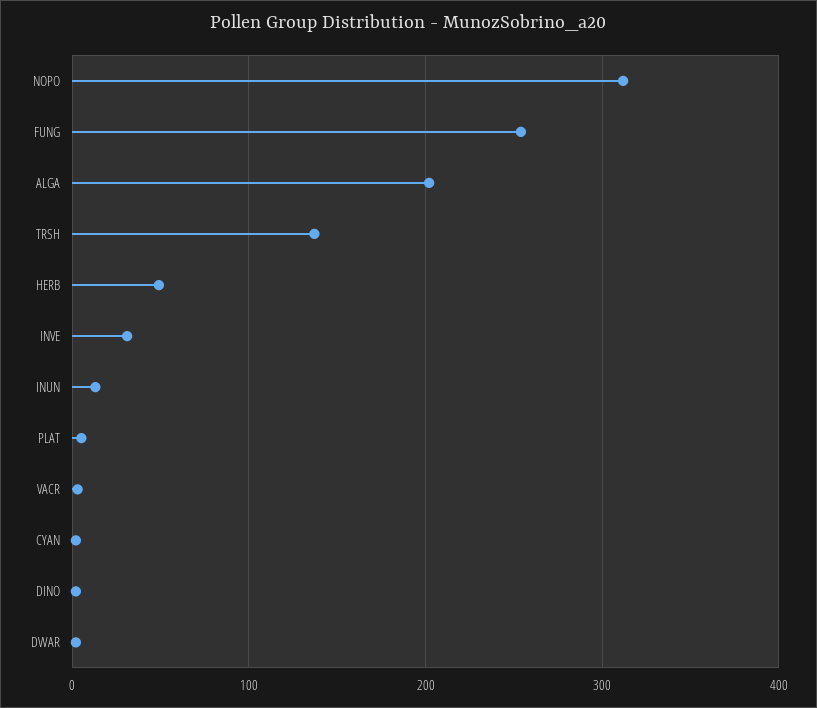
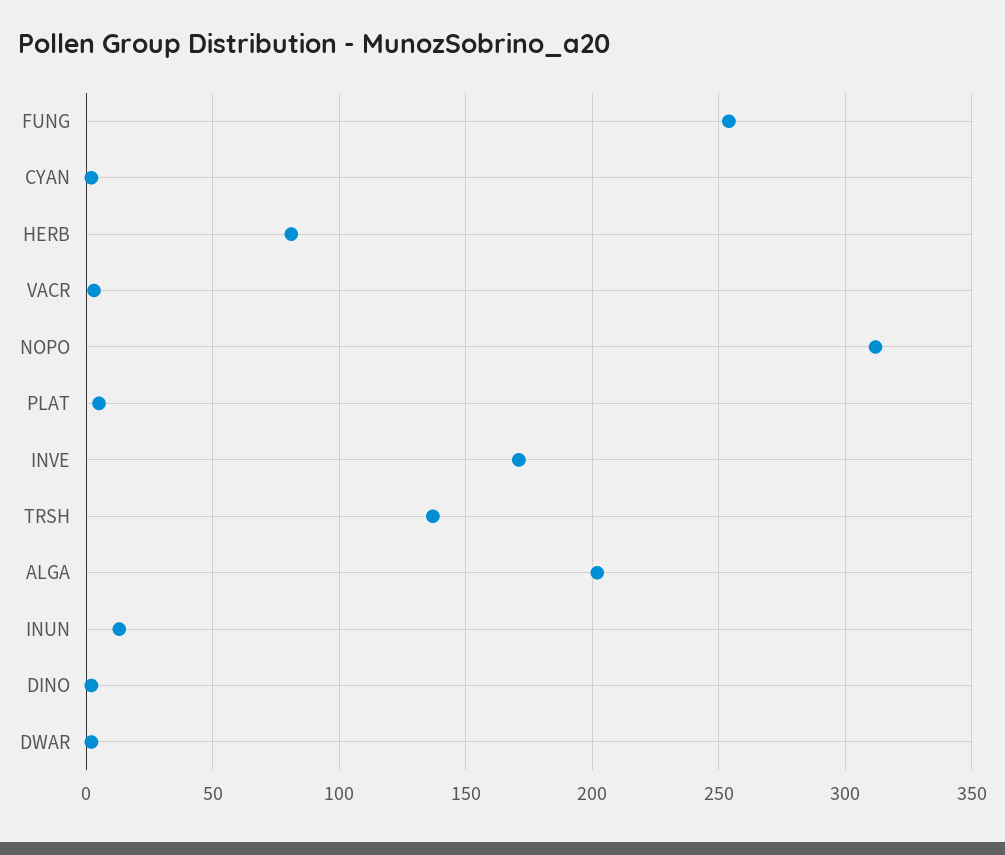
HERB: 50 -> 80
INVE: 30 -> 170

